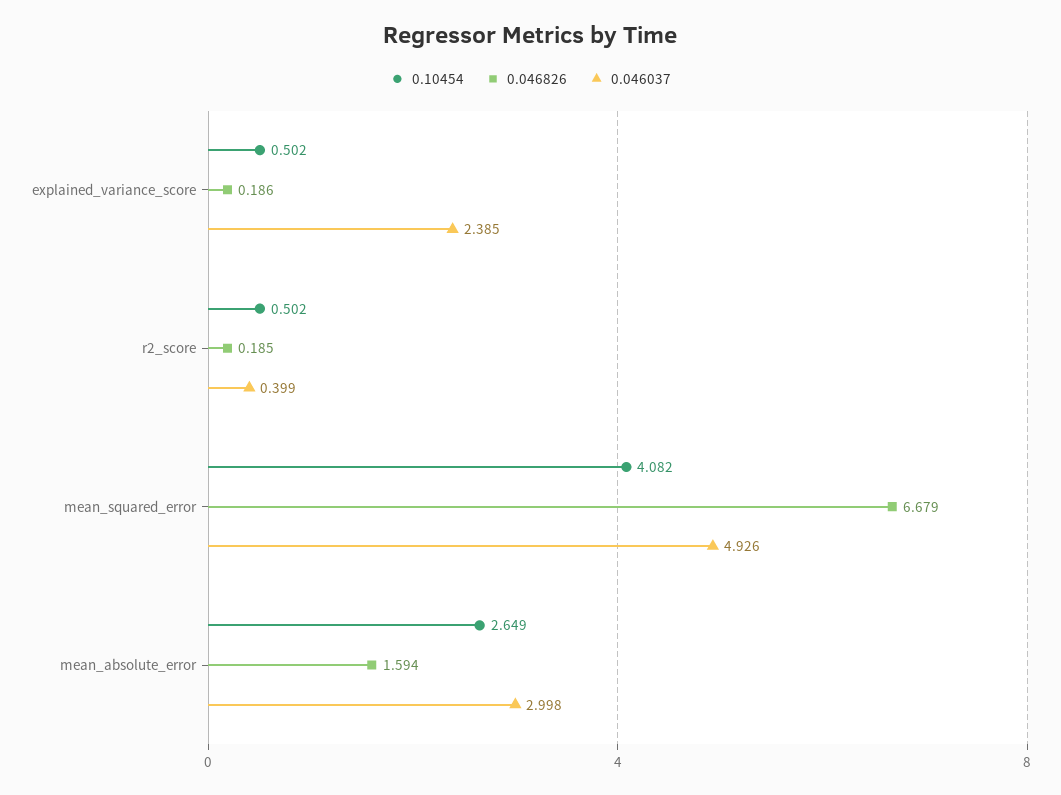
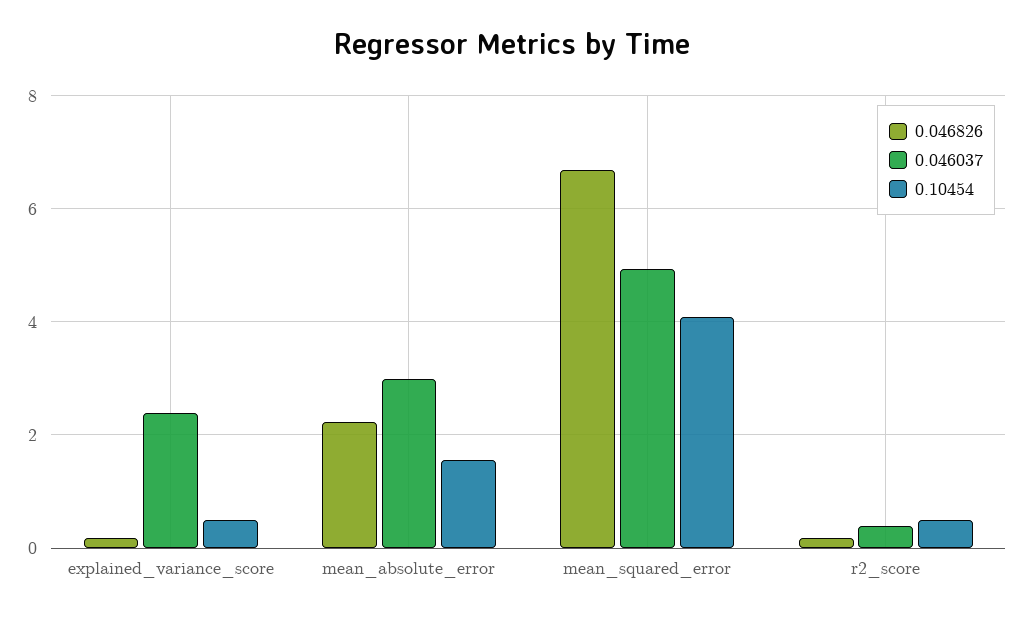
0.10454, mean_absolute_error: 2.649 -> 1.6
0.046826, mean_absolute_error: 1.594 -> 2.2

